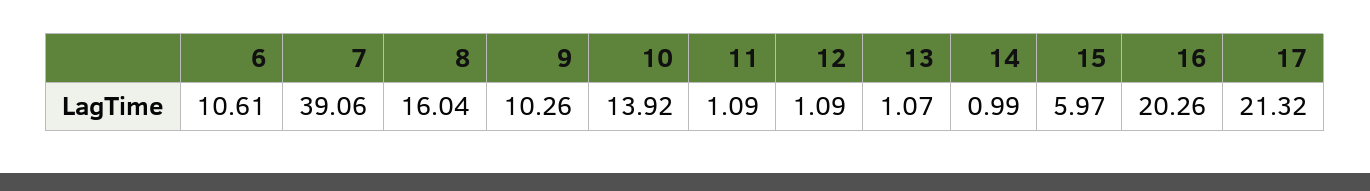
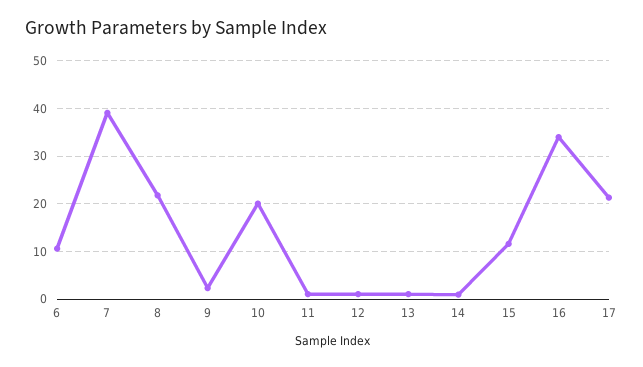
8: 16.04 -> 22
9: 10.26 -> 2
10: 13.92 -> 20
15: 5.97 -> 12
16: 20.26 -> 34

